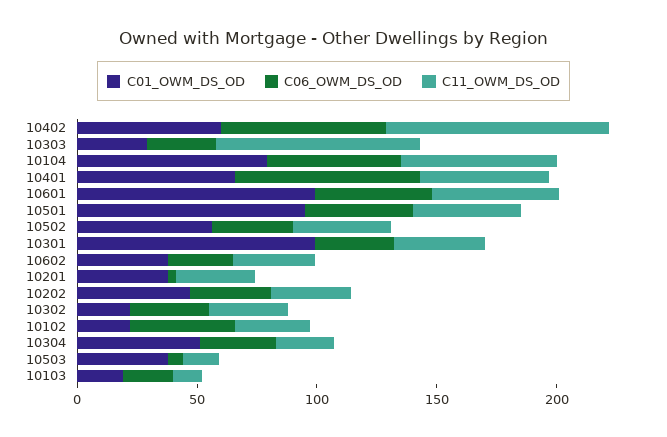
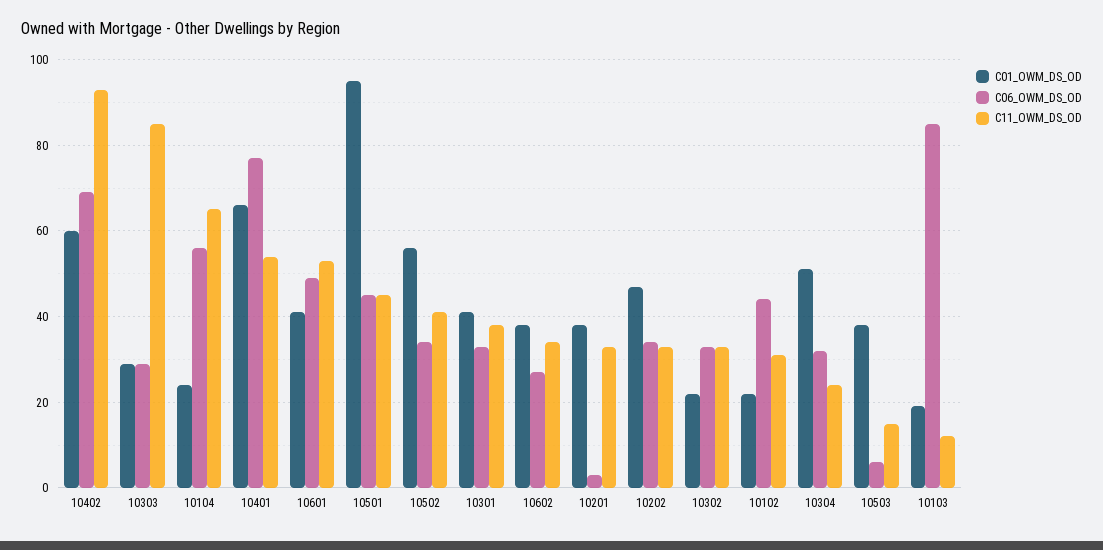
C01_OWM_DS_OD, 10104: 80 -> 25
C01_OWM_DS_OD, 10601: 100 -> 40
C01_OWM_DS_OD, 10301: 100 -> 40
C06_OWM_DS_OD, 10103: 20 -> 85

